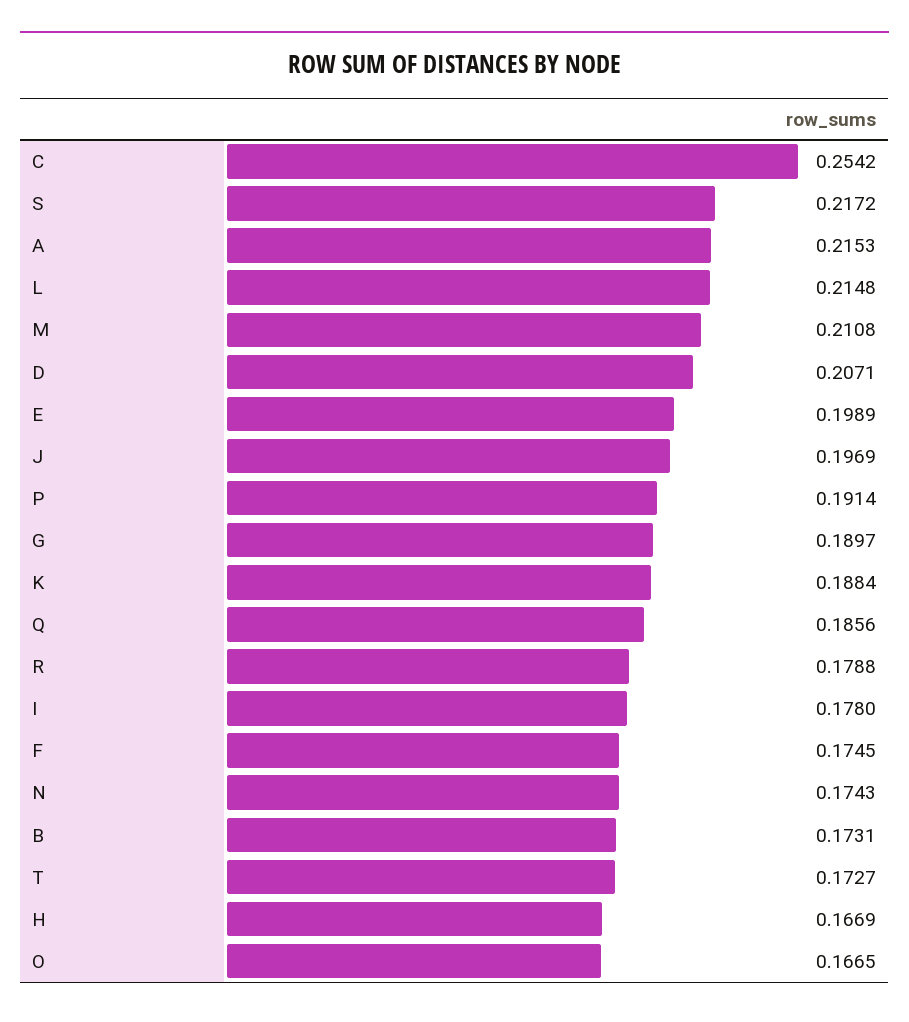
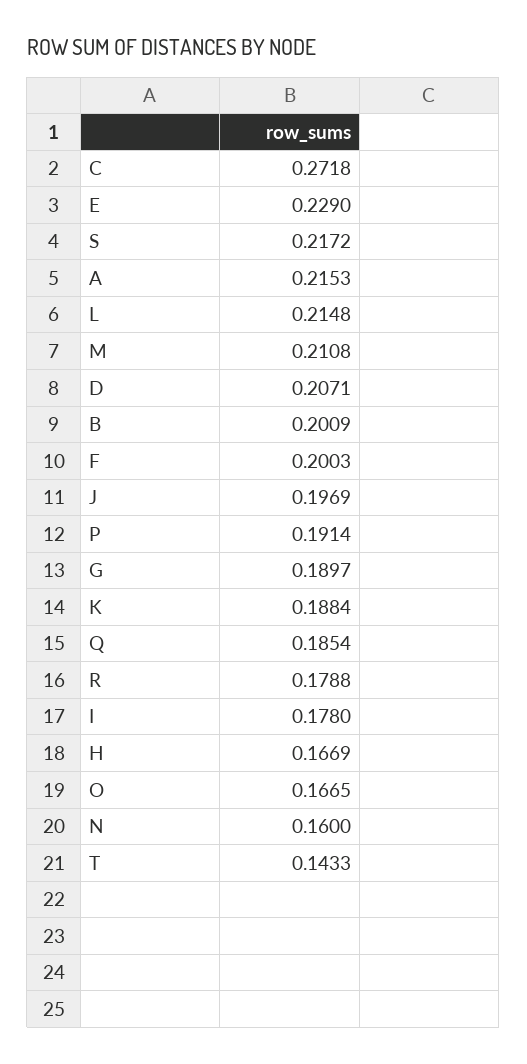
C: 0.2542 -> 0.2718
E: 0.1989 -> 0.229
Q: 0.1856 -> 0.1854
F: 0.1745 -> 0.2003
N: 0.1743 -> 0.16
B: 0.1731 -> 0.2009
T: 0.1727 -> 0.1433

